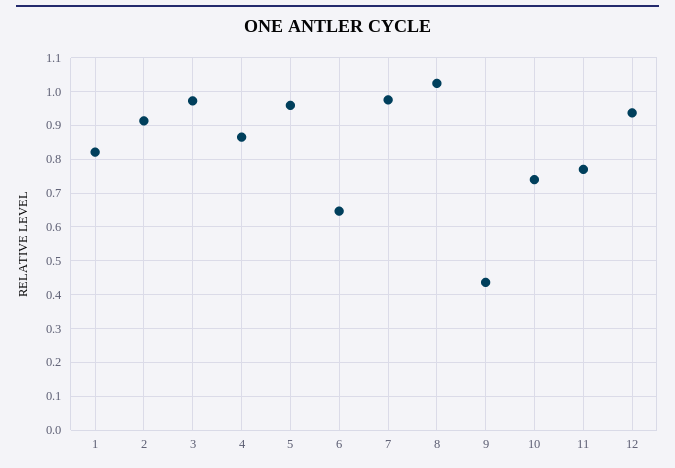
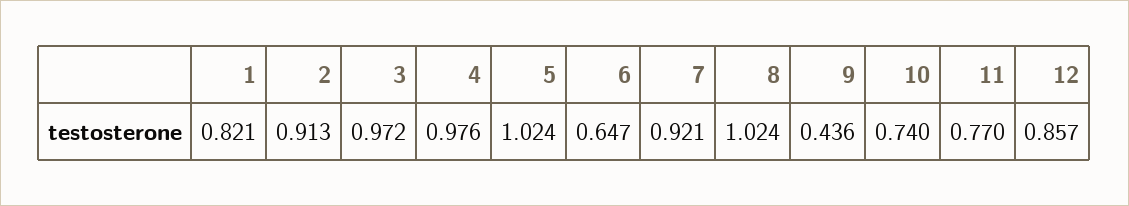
4: 0.86 -> 0.976
5: 0.96 -> 1.024
7: 0.98 -> 0.921
12: 0.94 -> 0.857

